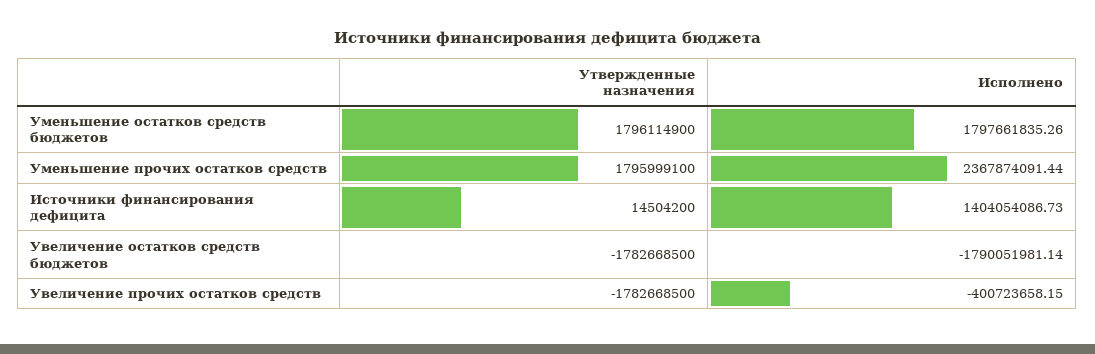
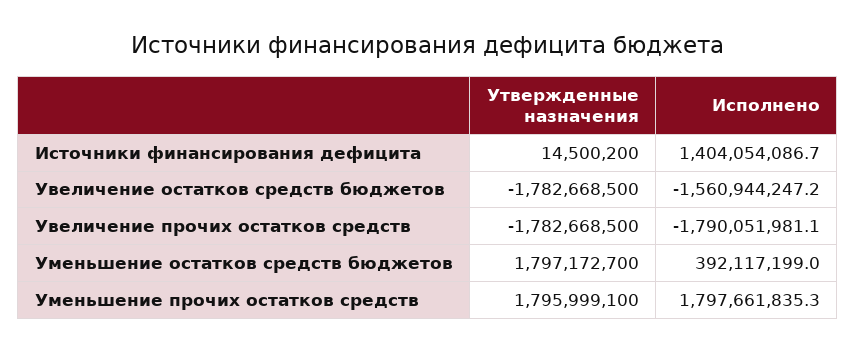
Утвержденные назначения, Уменьшение остатков средств бюджетов: 1796114900 -> 1797172700
Исполнено, Уменьшение остатков средств бюджетов: 1797661835.26 -> 392117199
Исполнено, Уменьшение прочих остатков средств: 2367874091.44 -> 1797661835.3
Утвержденные назначения, Источники финансирования дефицита: 14504200 -> 14500200
Исполнено, Увеличение остатков средств бюджетов: -1790051981.14 -> -1560944247.2
Исполнено, Увеличение прочих остатков средств: -400723658.15 -> -1790051981.1

